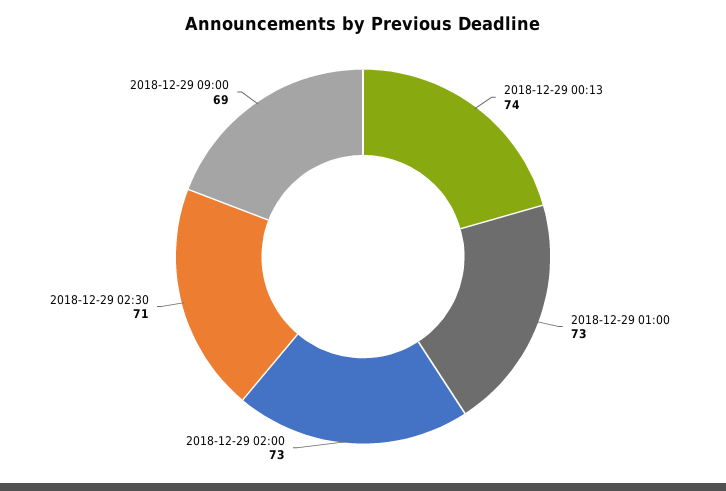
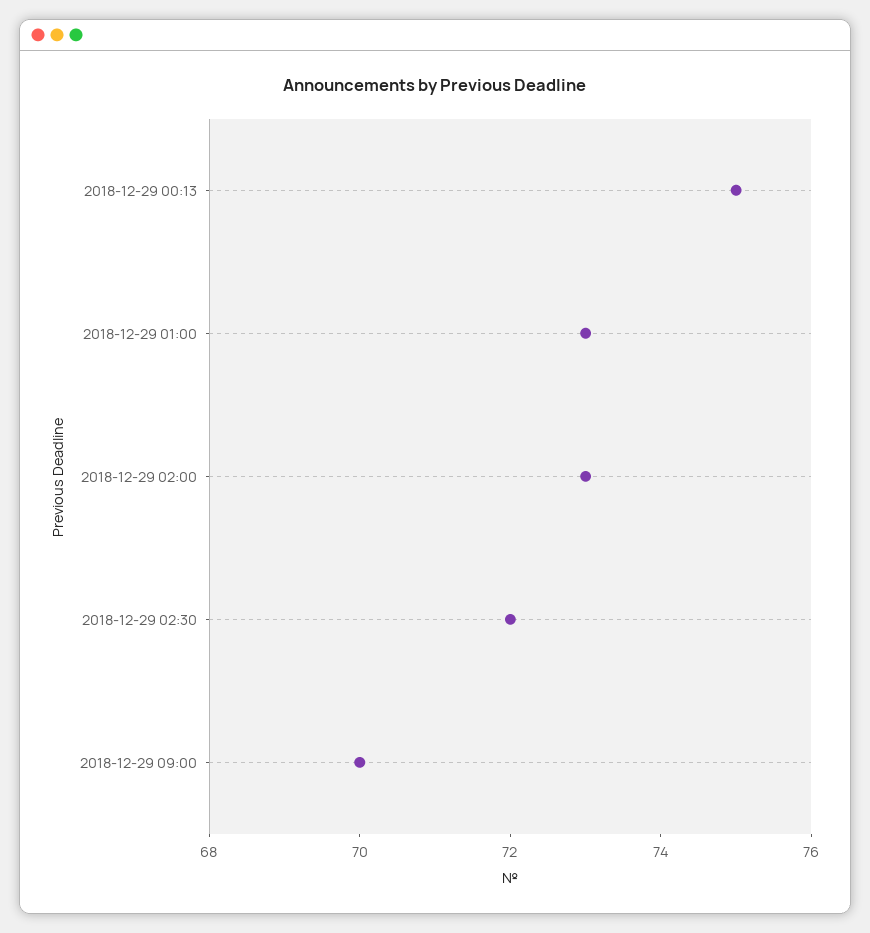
2018-12-29 00:13: 74 -> 75
2018-12-29 02:30: 71 -> 72
2018-12-29 09:00: 69 -> 70

